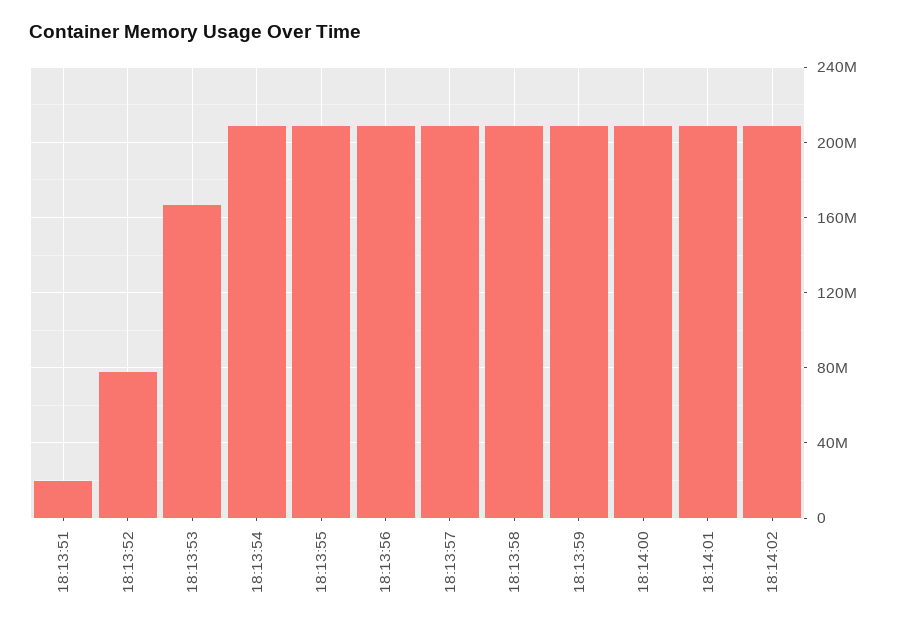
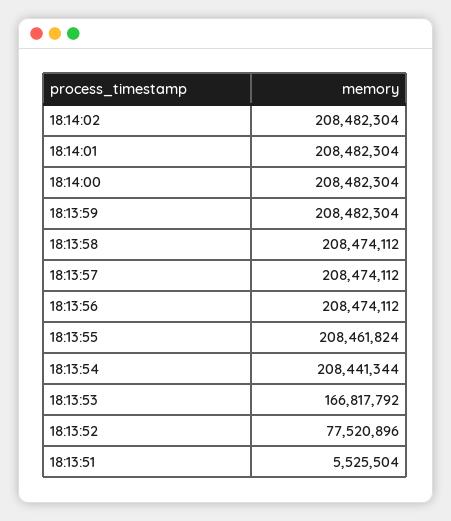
18:13:51: 20000000 -> 5525504

